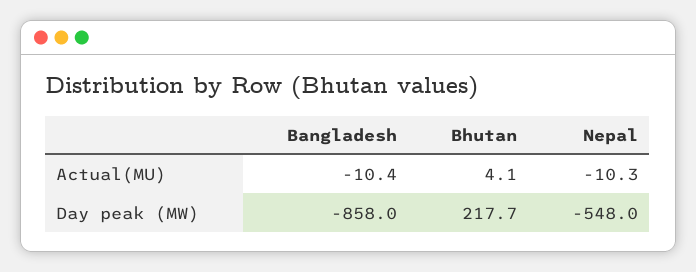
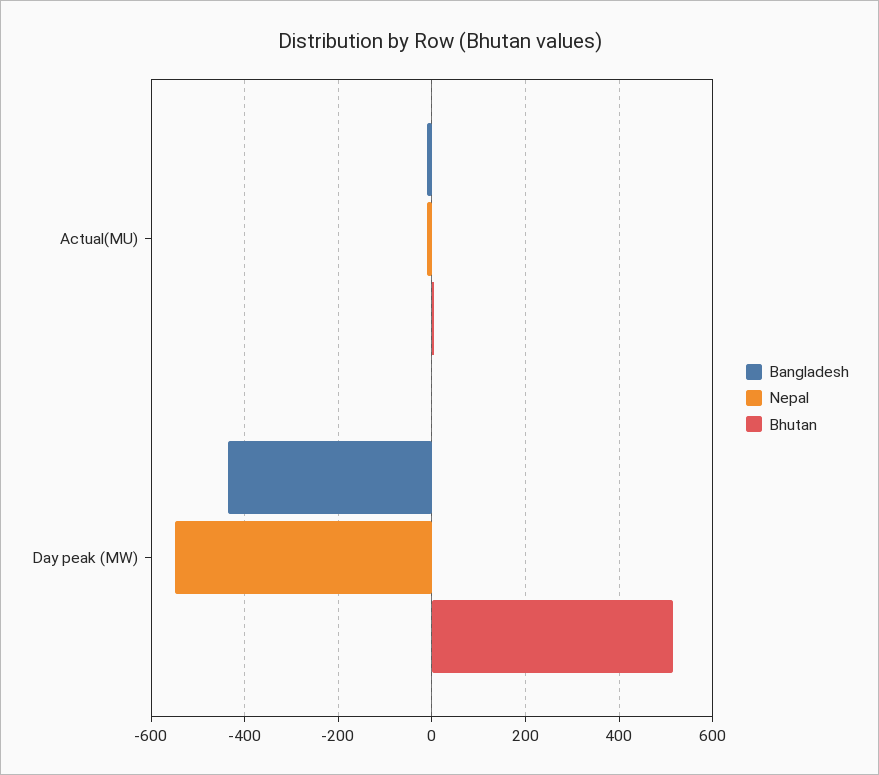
Bangladesh, Day peak (MW): -858 -> -440
Bhutan, Day peak (MW): 217.7 -> 520

